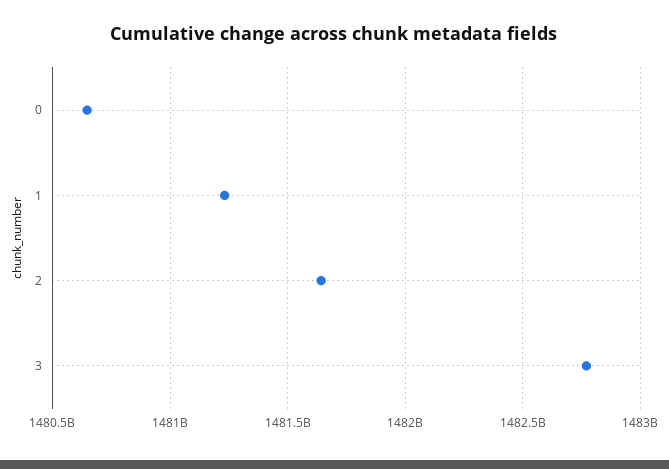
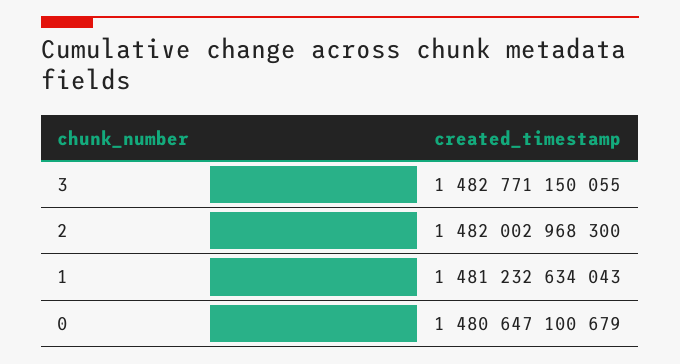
2: 1481650000000 -> 1482002968300

